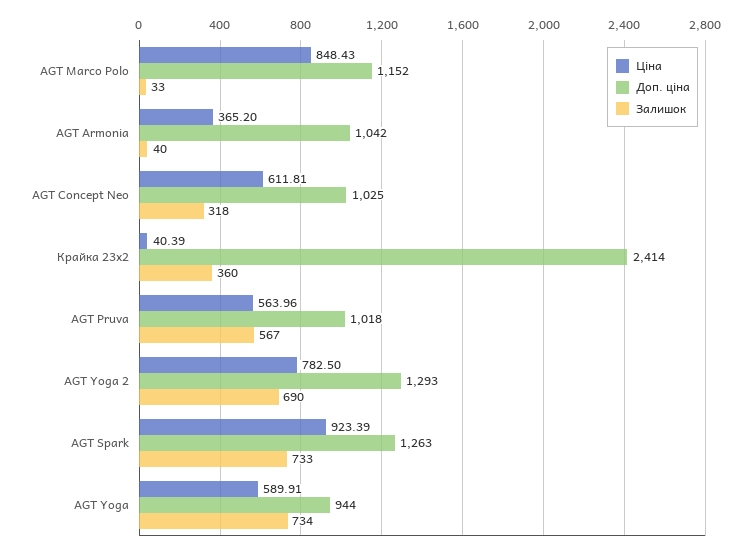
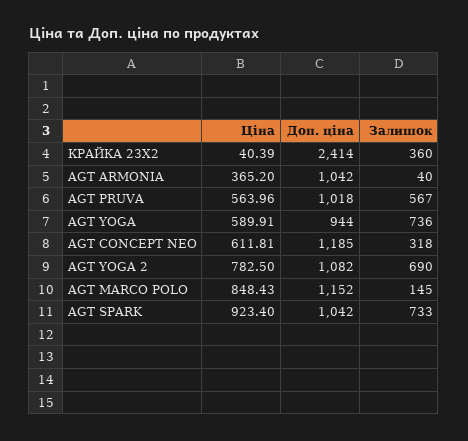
Залишок, AGT Marco Polo: 33 -> 145
Доп. ціна, AGT Concept Neo: 1025 -> 1185
Доп. ціна, AGT Yoga 2: 1293 -> 1082
Ціна, AGT Spark: 923.39 -> 923.4
Доп. ціна, AGT Spark: 1263 -> 1042
Залишок, AGT Yoga: 734 -> 736

